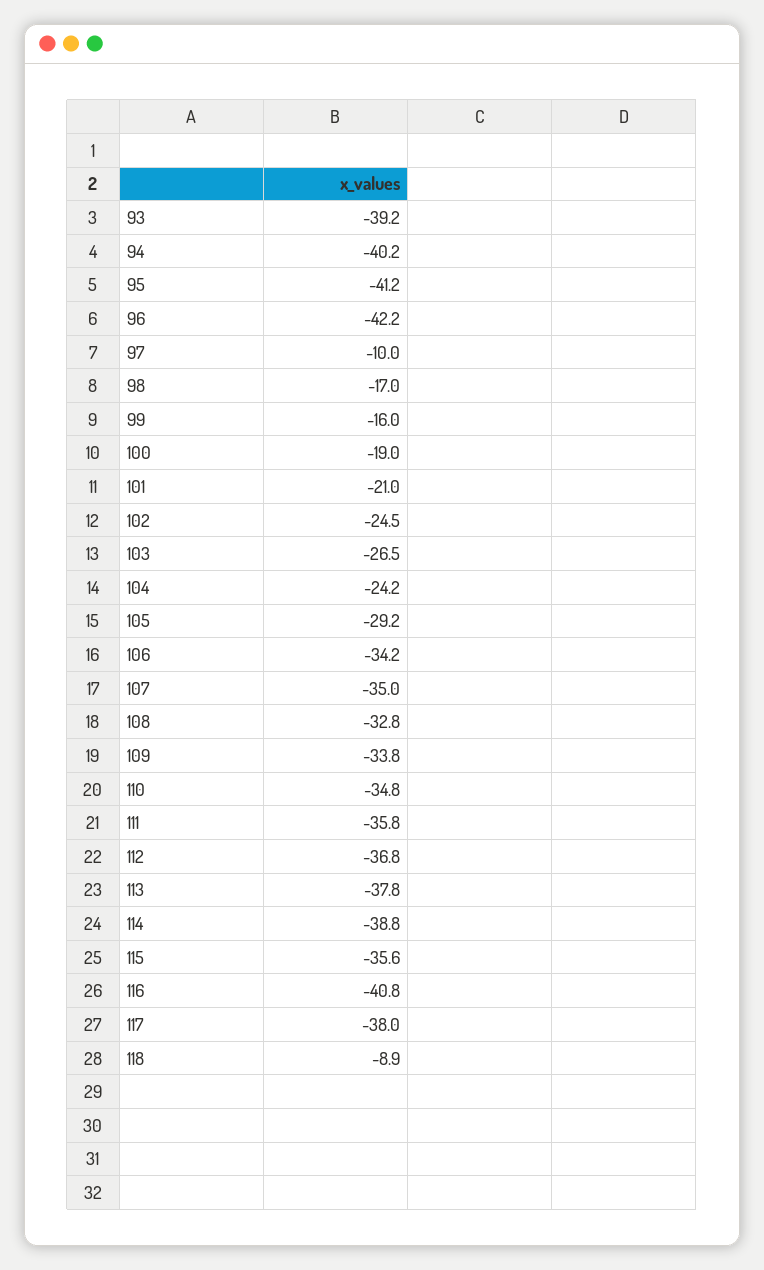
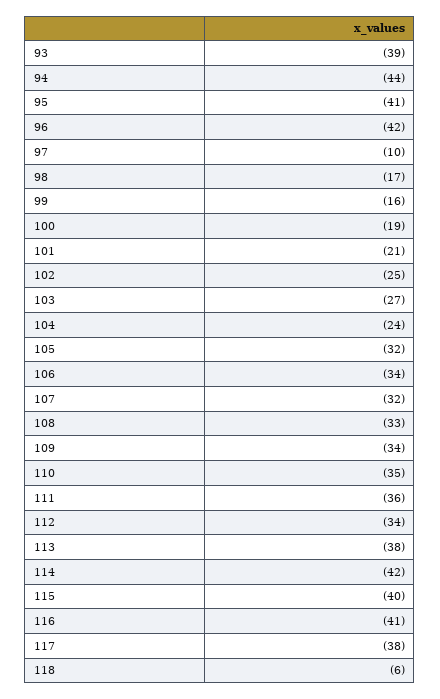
94: -40.2 -> -44
105: -29.2 -> -32
107: -35 -> -32
112: -36.8 -> -34
114: -38.8 -> -42
115: -35.6 -> -40
118: -8.9 -> -6

